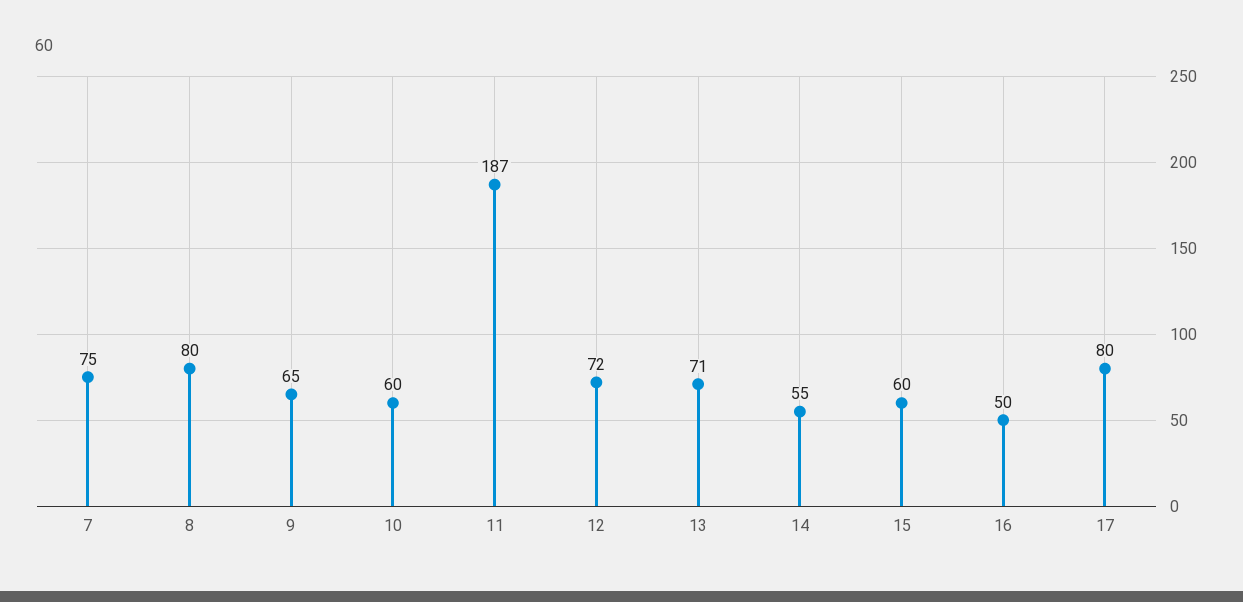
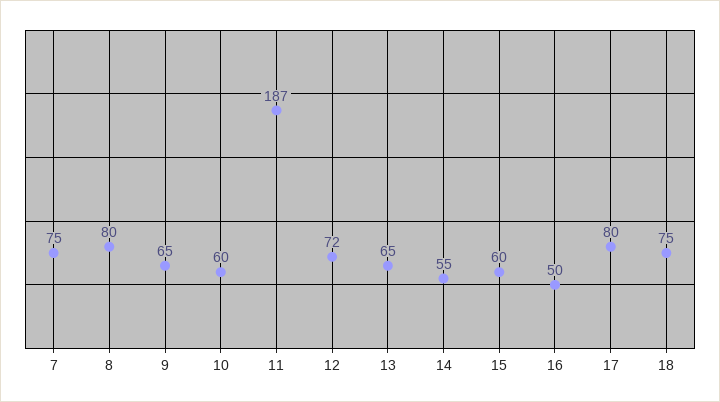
13: 71 -> 65
18: none -> 75

